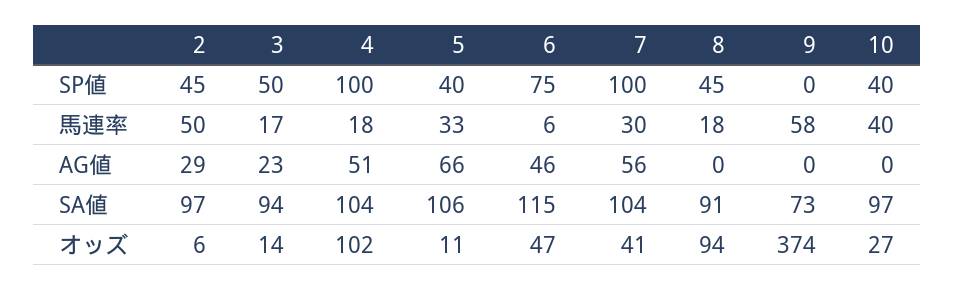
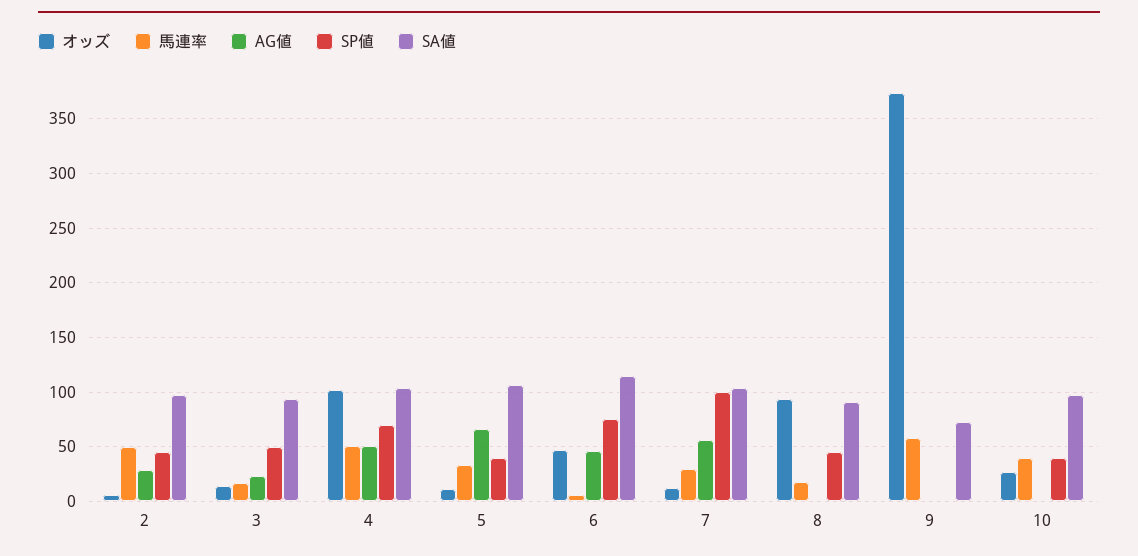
SP値, 4: 100 -> 70
馬連率, 4: 18 -> 50
オッズ, 7: 41 -> 10

